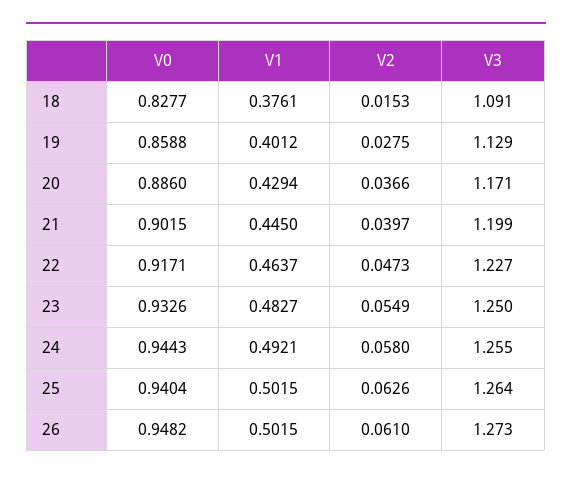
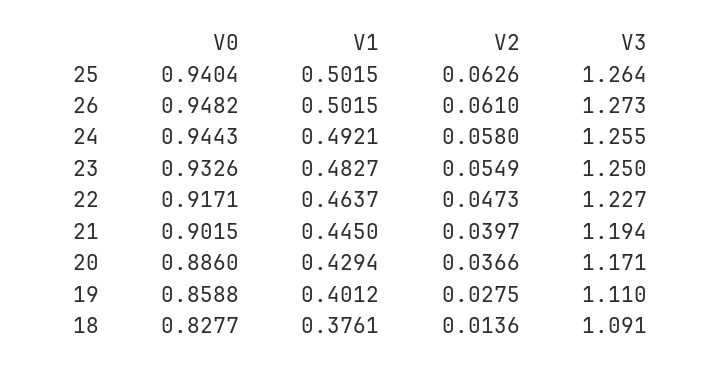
V2, 18: 0.0153 -> 0.0136
V3, 19: 1.129 -> 1.11
V3, 21: 1.199 -> 1.194

